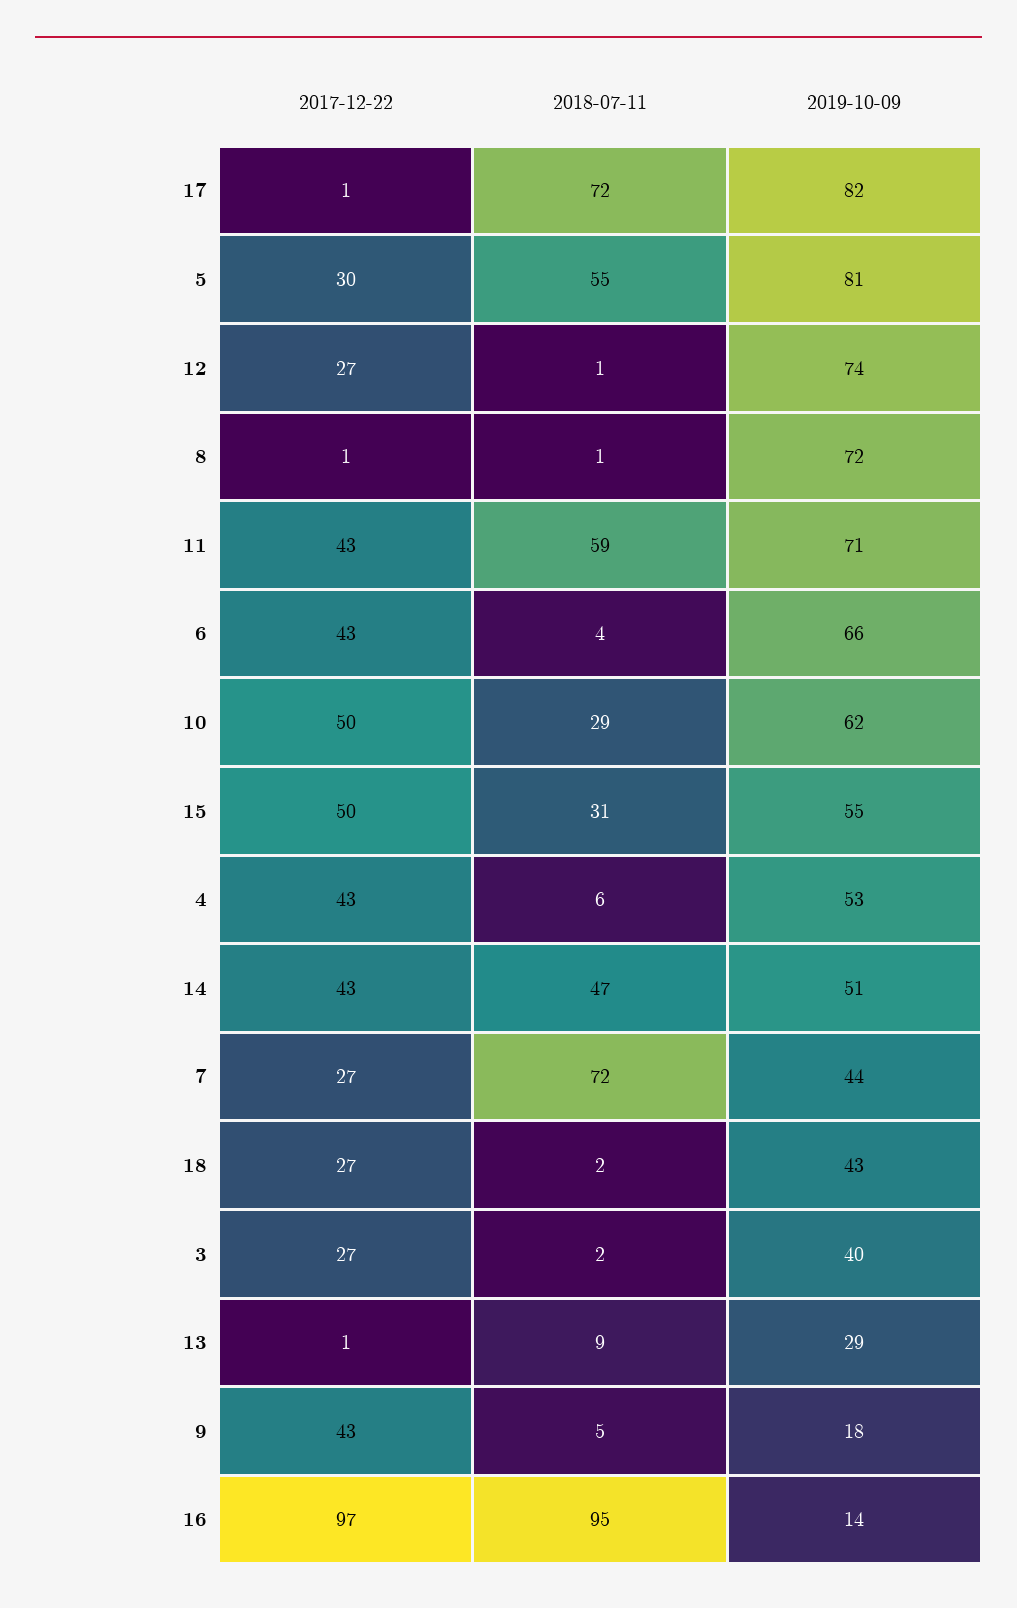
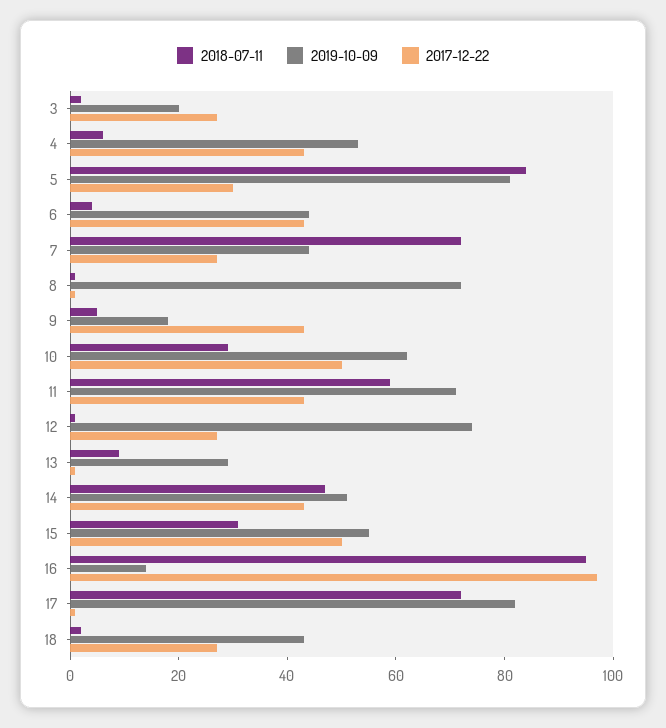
2018-07-11, 5: 55 -> 85
2019-10-09, 6: 66 -> 45
2019-10-09, 3: 40 -> 20

